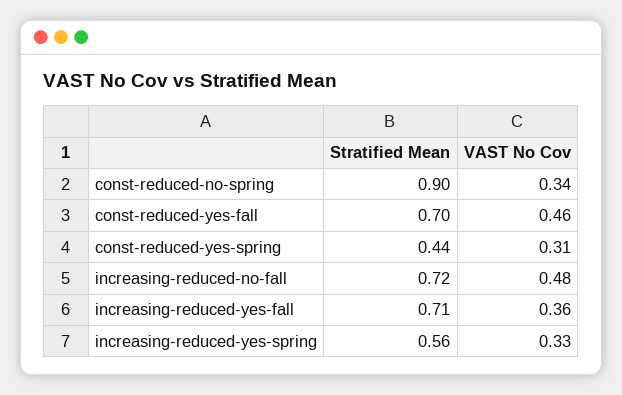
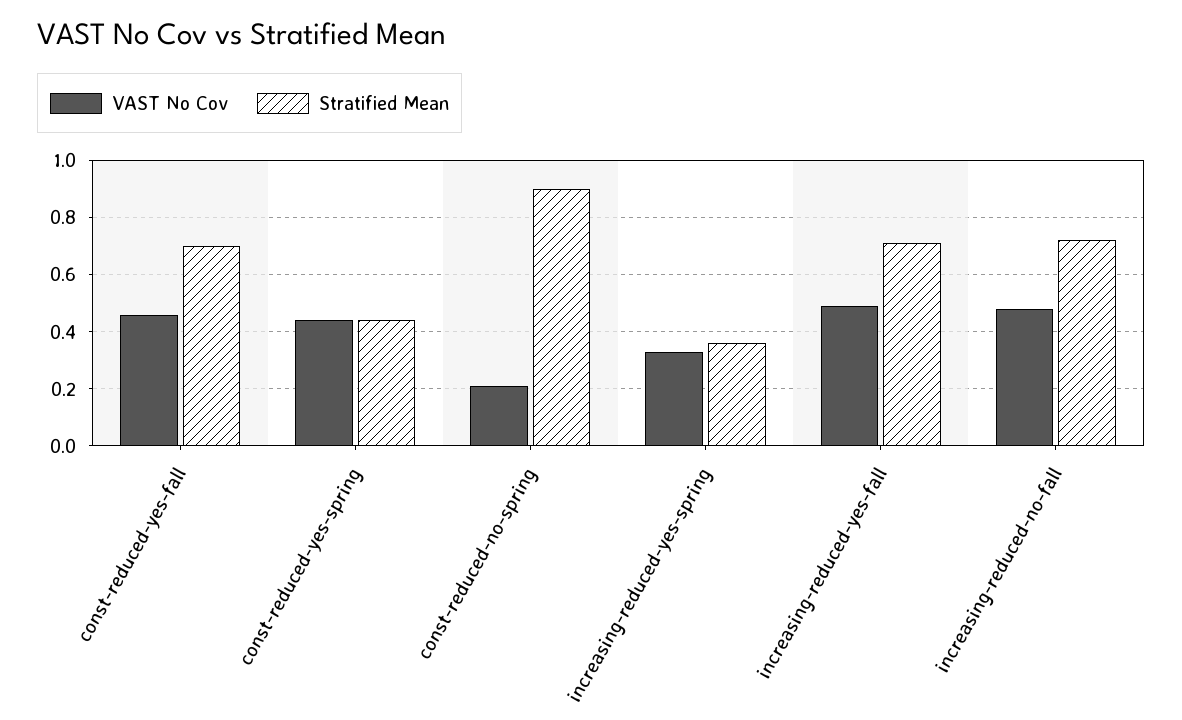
VAST No Cov, const-reduced-no-spring: 0.34 -> 0.2
VAST No Cov, const-reduced-yes-spring: 0.31 -> 0.45
VAST No Cov, increasing-reduced-yes-fall: 0.36 -> 0.5
Stratified Mean, increasing-reduced-yes-spring: 0.56 -> 0.35

